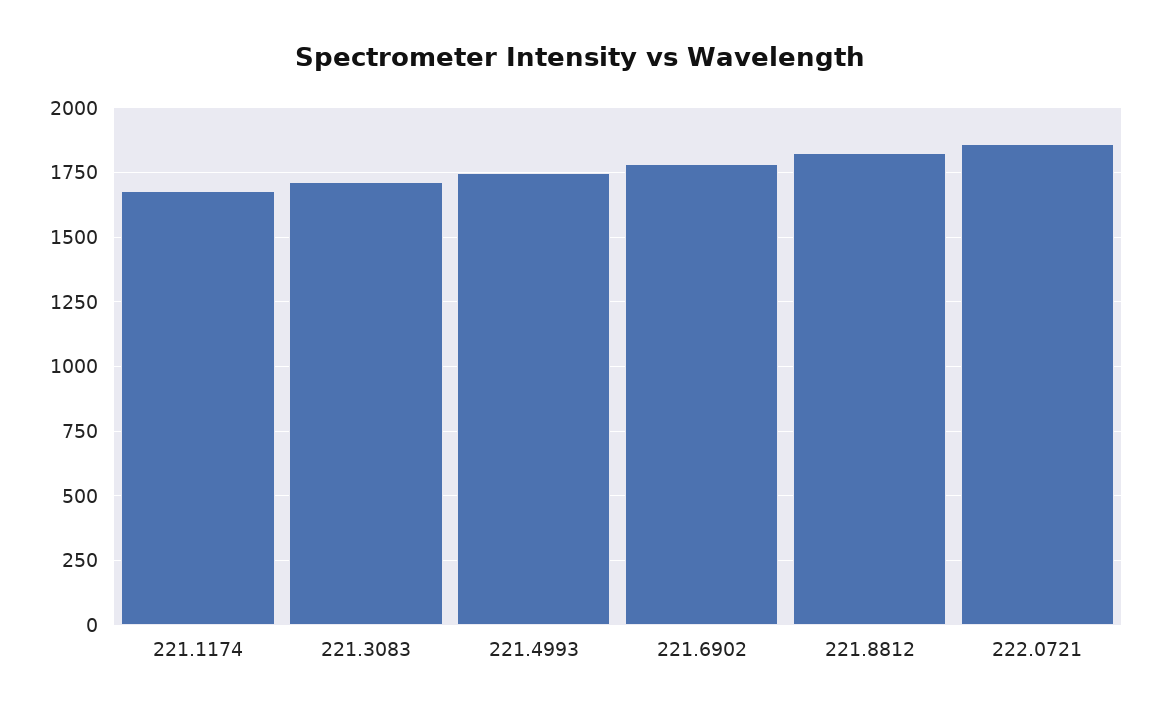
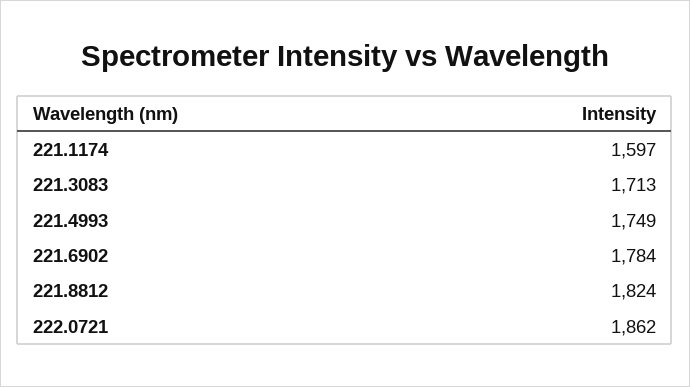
221.1174: 1675 -> 1597

